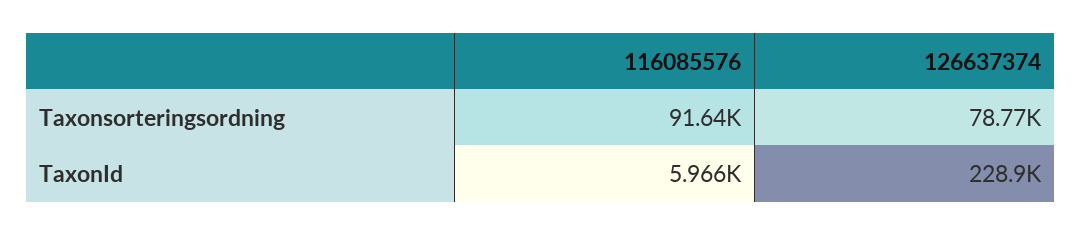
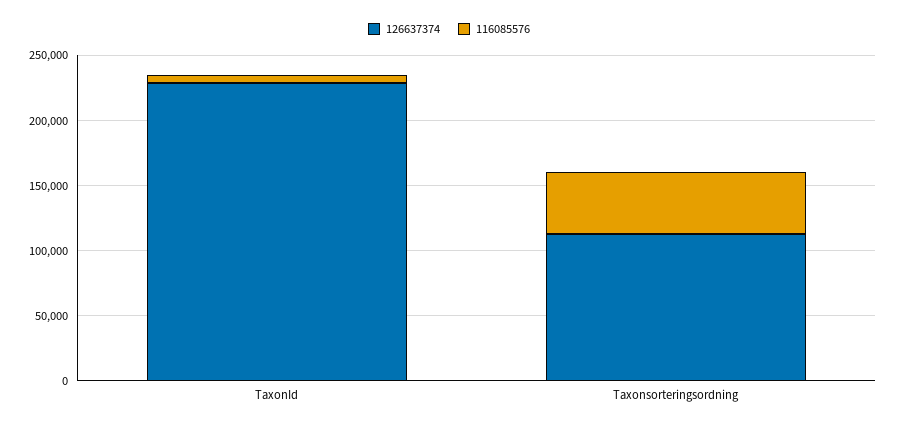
116085576, Taxonsorteringsordning: 91640 -> 50000
126637374, Taxonsorteringsordning: 78770 -> 110000

